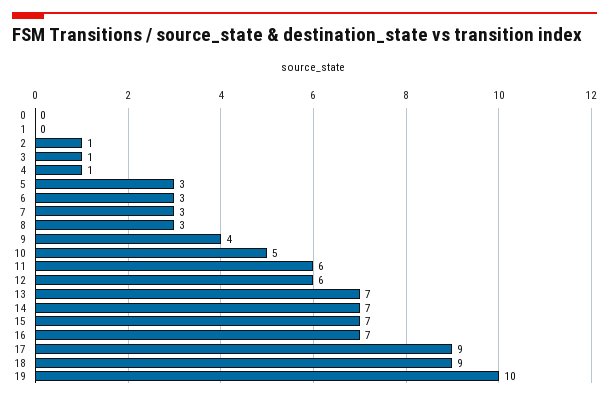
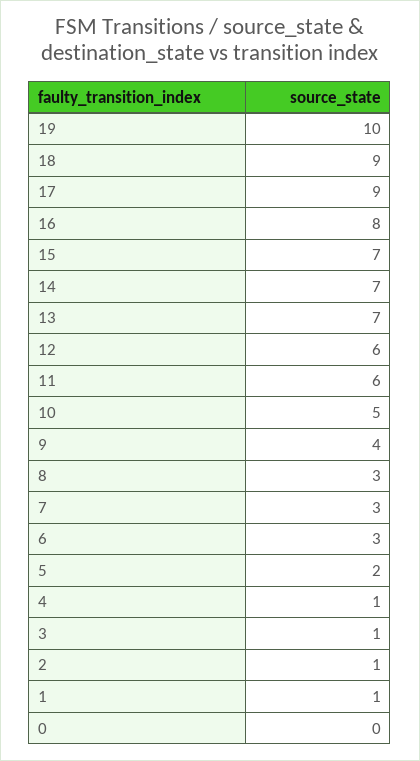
1: 0 -> 1
5: 3 -> 2
16: 7 -> 8

